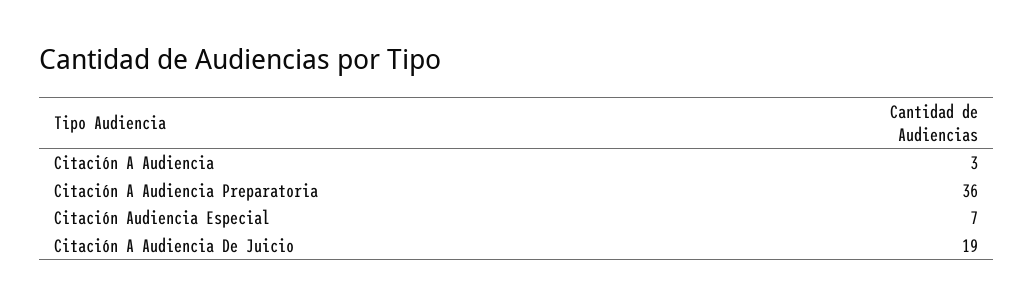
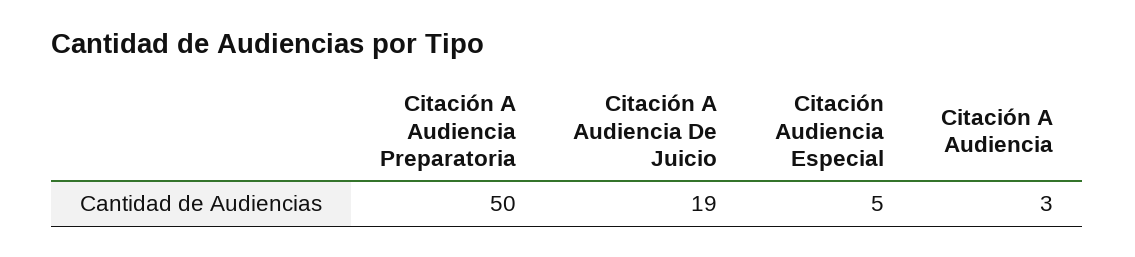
Citación A Audiencia Preparatoria: 36 -> 50
Citación Audiencia Especial: 7 -> 5

